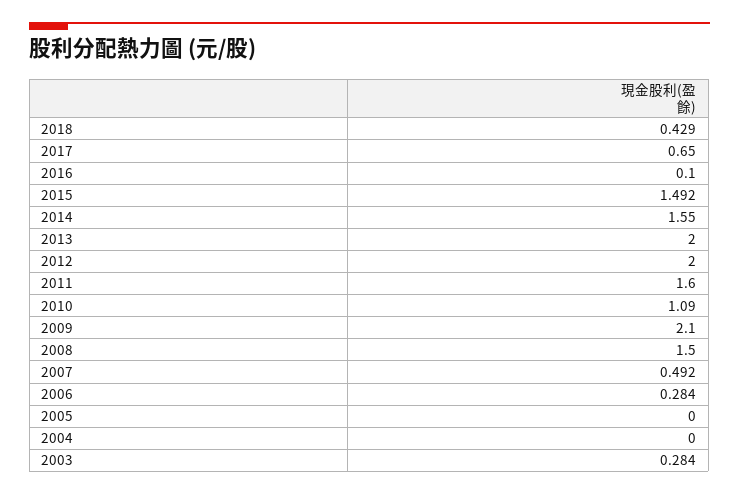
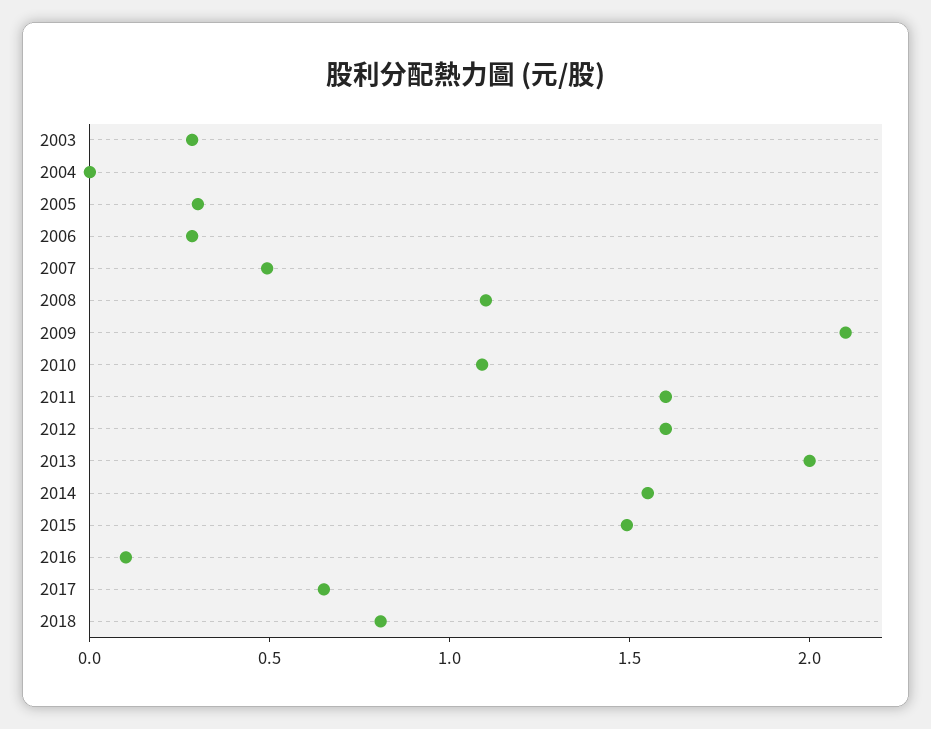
2018: 0.429 -> 0.8
2012: 2 -> 1.6
2008: 1.5 -> 1.1
2005: 0 -> 0.3

